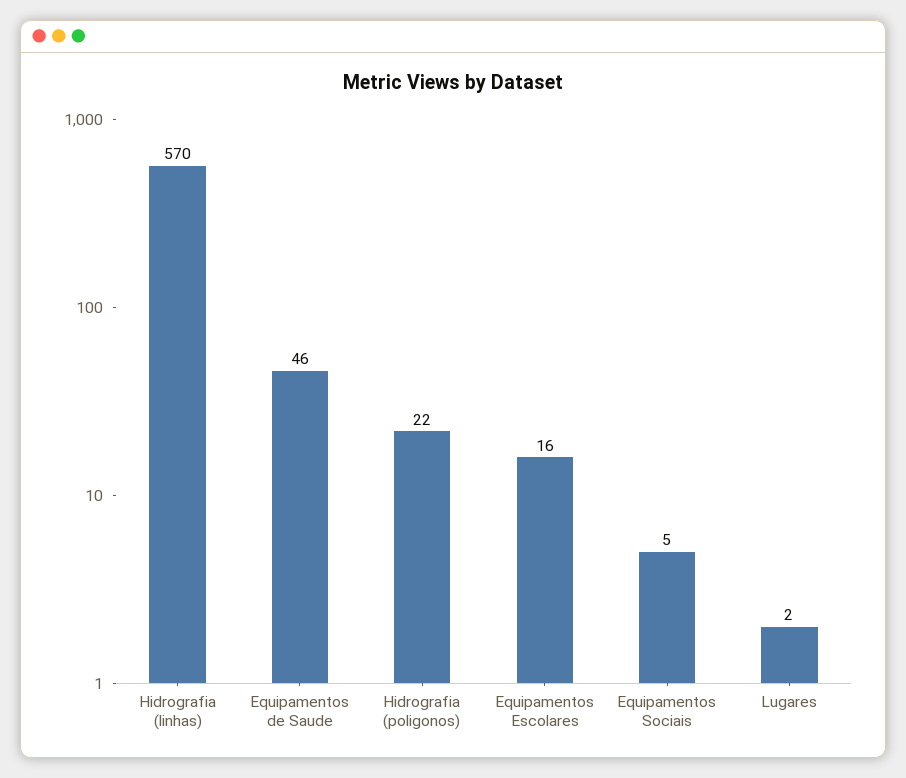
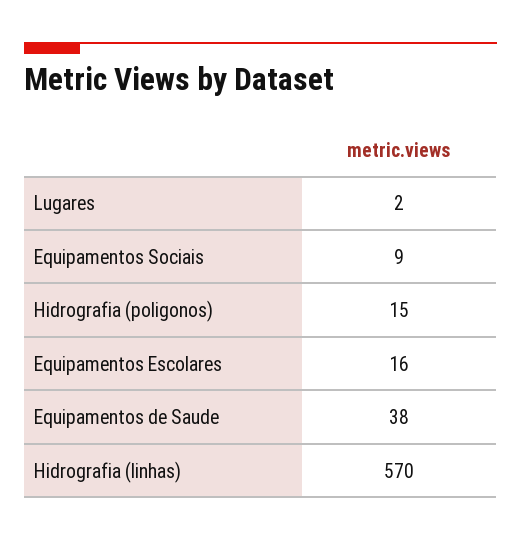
Equipamentos de Saude: 46 -> 38
Hidrografia (poligonos): 22 -> 15
Equipamentos Sociais: 5 -> 9

